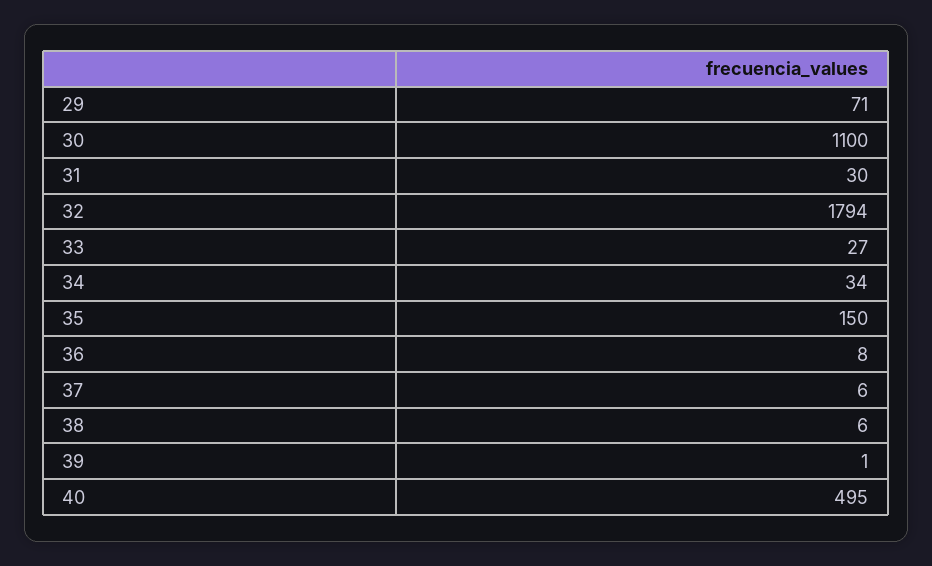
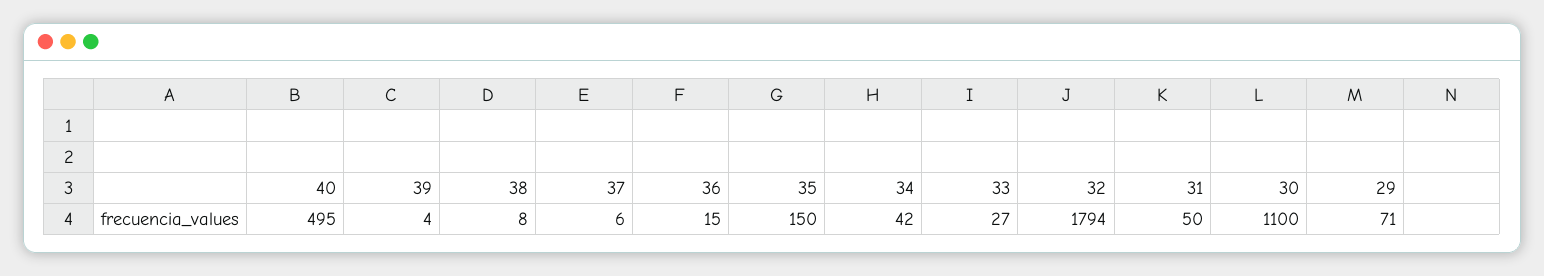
31: 30 -> 50
34: 34 -> 42
36: 8 -> 15
38: 6 -> 8
39: 1 -> 4

